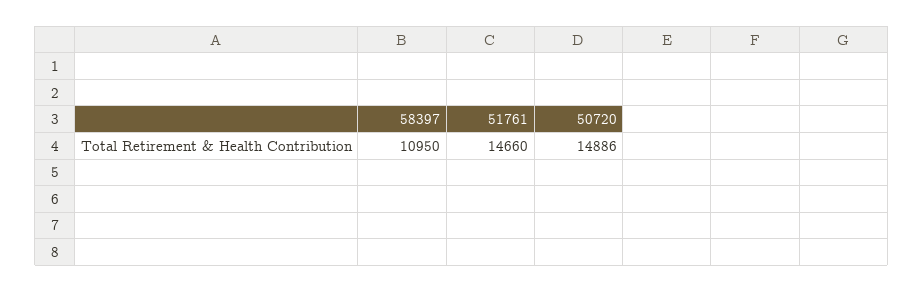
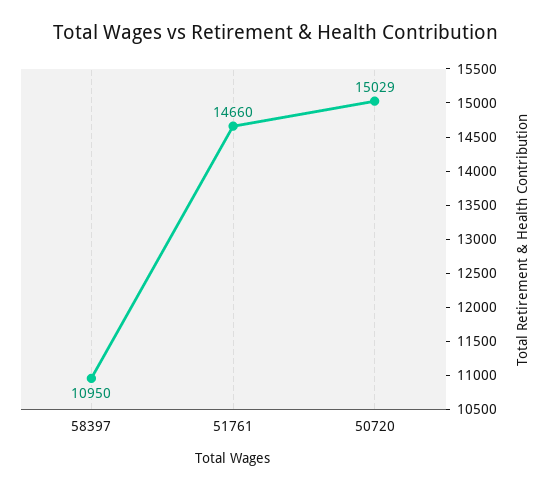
50720: 14886 -> 15029

